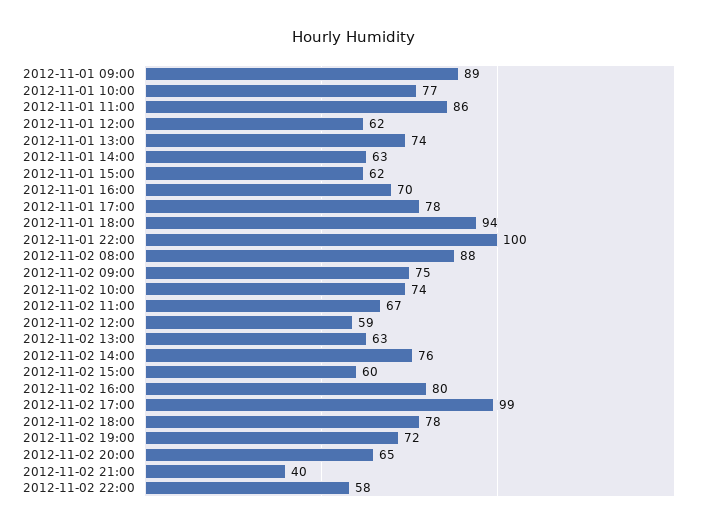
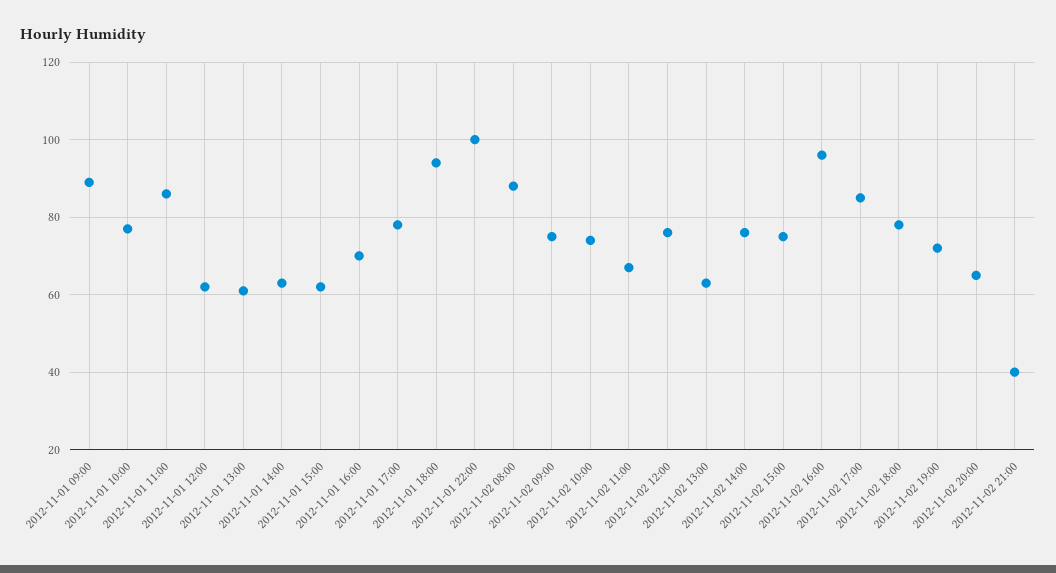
2012-11-01 13:00: 74 -> 60
2012-11-02 12:00: 59 -> 75
2012-11-02 15:00: 60 -> 75
2012-11-02 16:00: 80 -> 95
2012-11-02 17:00: 99 -> 85
2012-11-02 22:00: 58 -> none

